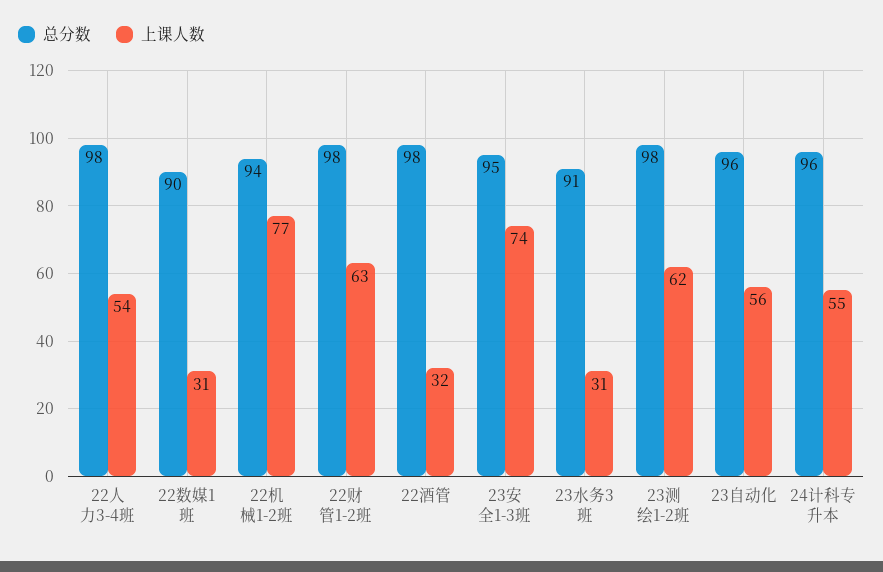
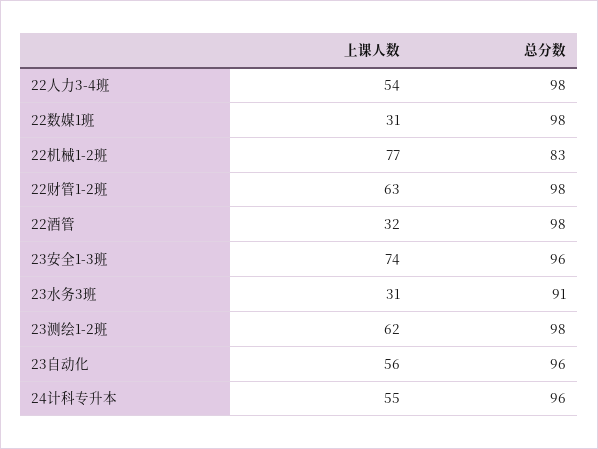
总分数, 22数媒1班: 90 -> 98
总分数, 22机械1-2班: 94 -> 83
总分数, 23安全1-3班: 95 -> 96

